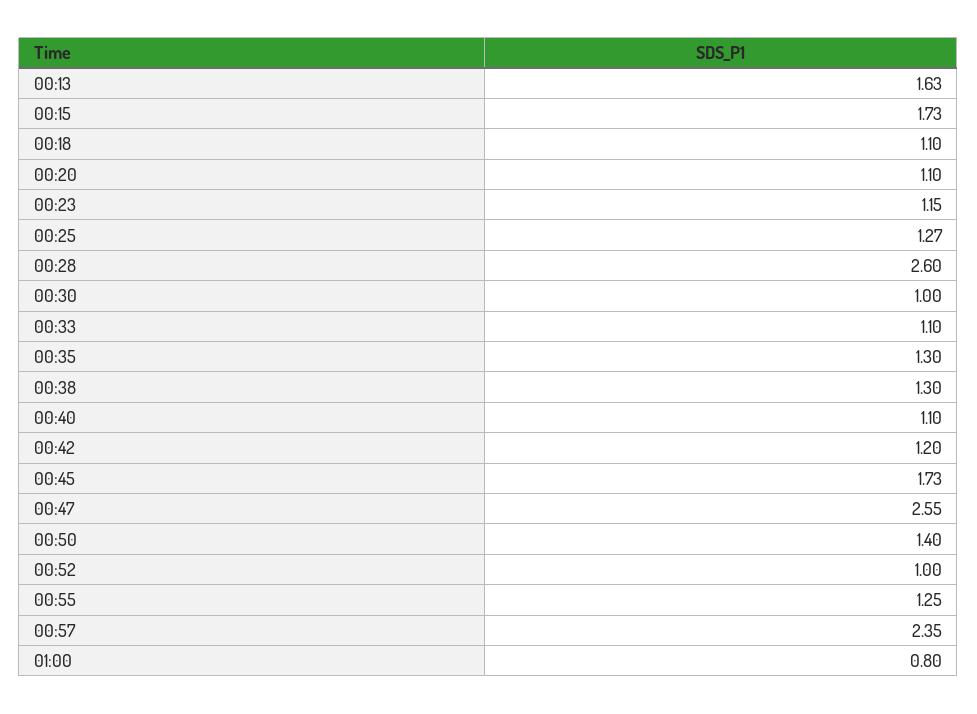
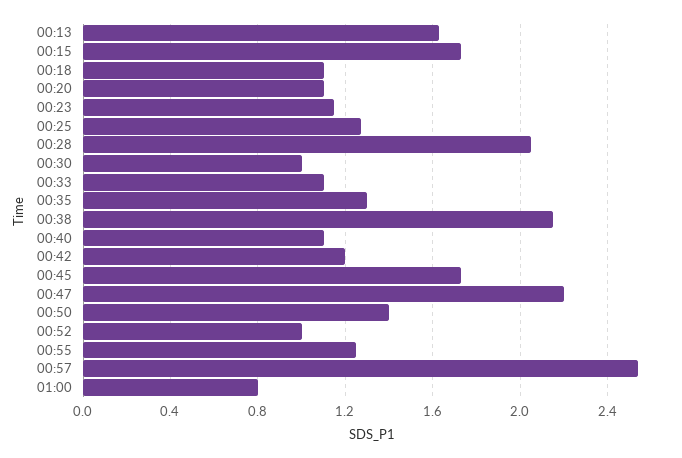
00:28: 2.6 -> 2.05
00:38: 1.3 -> 2.15
00:47: 2.55 -> 2.2
00:57: 2.35 -> 2.55

